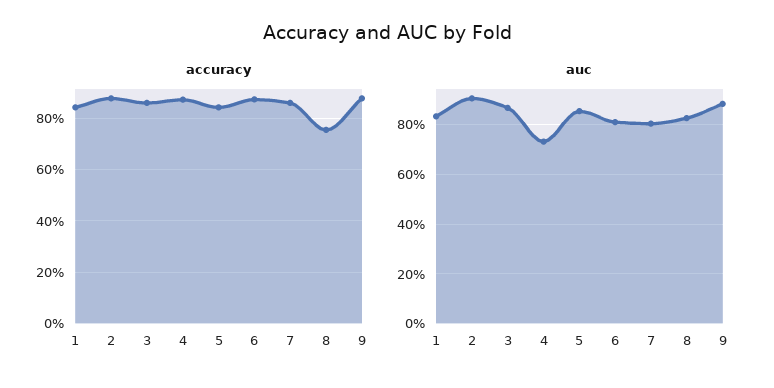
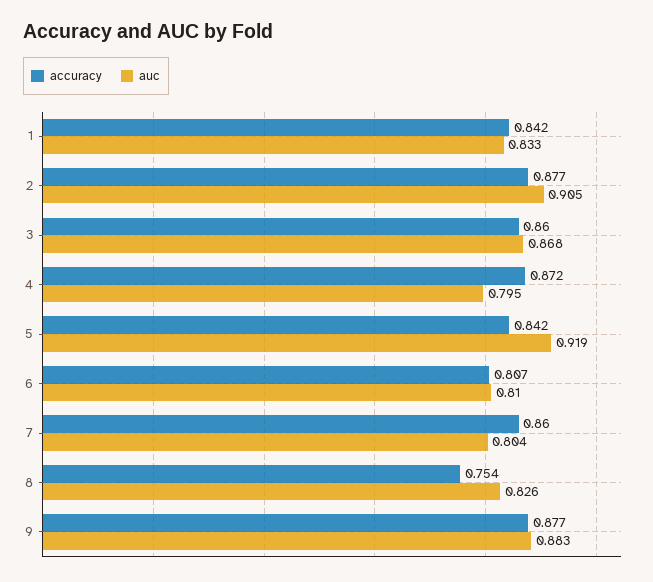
accuracy, 6: 0.875 -> 0.807
auc, 4: 0.725 -> 0.795
auc, 5: 0.85 -> 0.919

